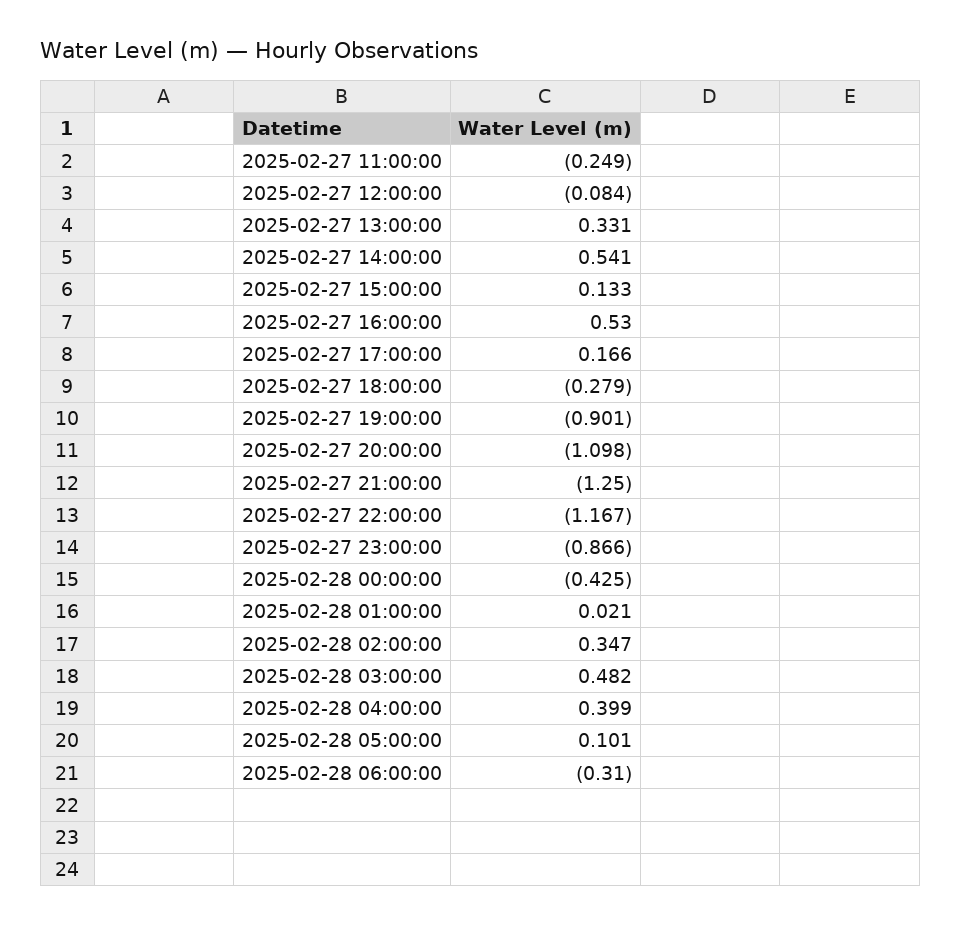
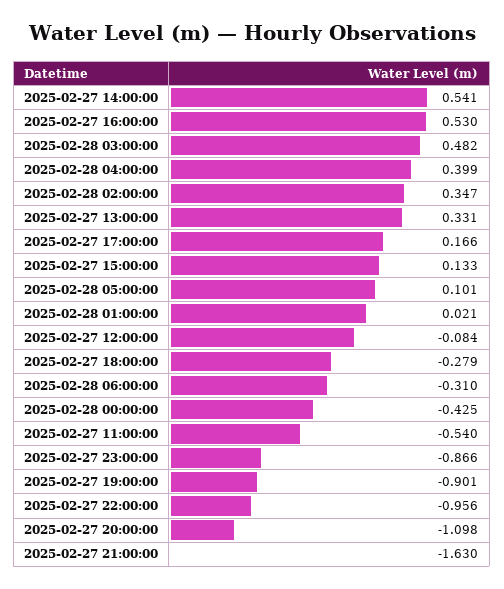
2025-02-27 11:00:00: -0.249 -> -0.54
2025-02-27 21:00:00: -1.25 -> -1.63
2025-02-27 22:00:00: -1.167 -> -0.956

